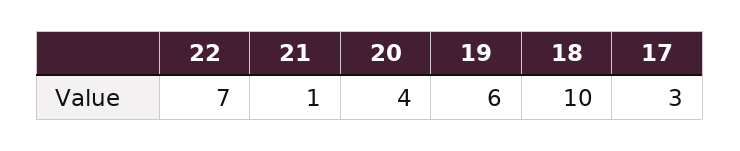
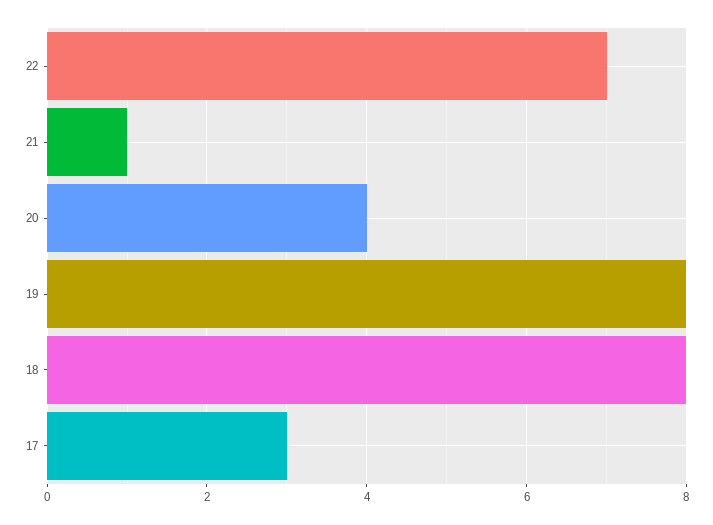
19: 6 -> 8
18: 10 -> 8

